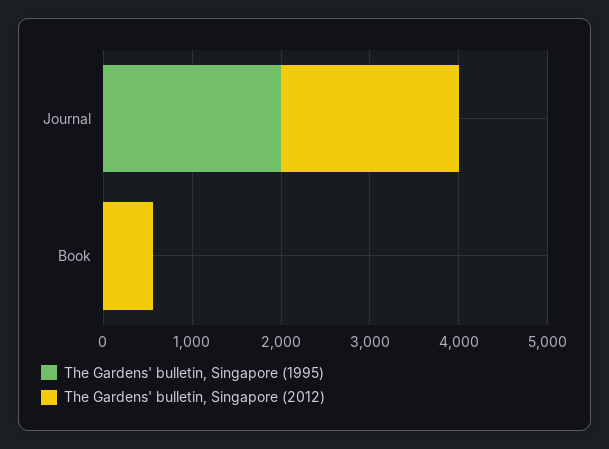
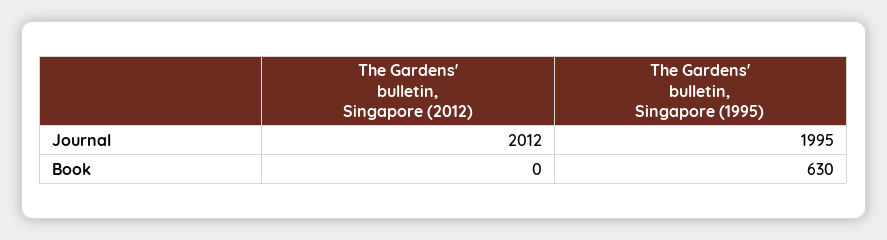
The Gardens' bulletin, Singapore (1995), Book: 0 -> 630
The Gardens' bulletin, Singapore (2012), Book: 600 -> 0

